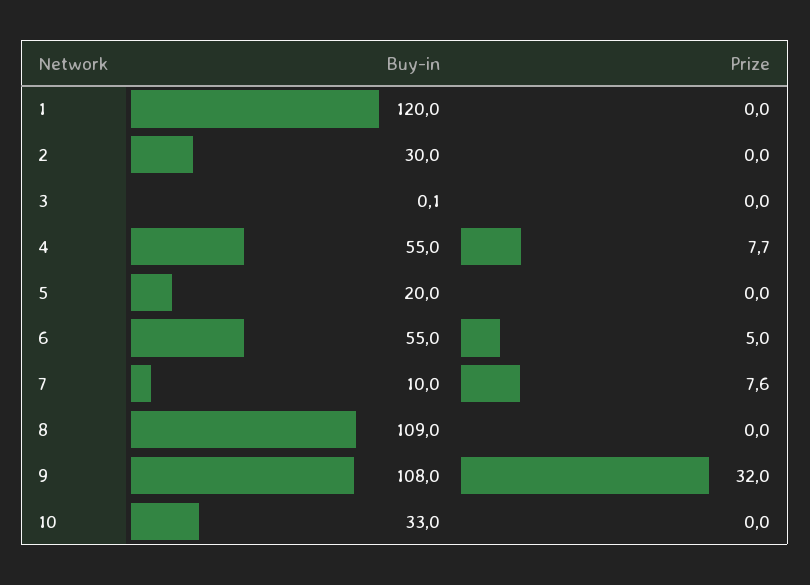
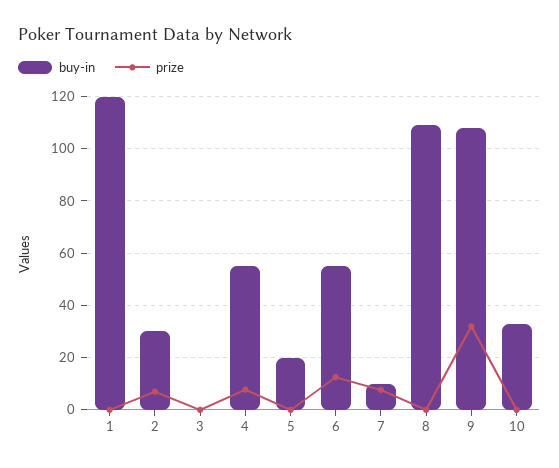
Prize, 2: 0 -> 7.5
Prize, 6: 5 -> 12.5

